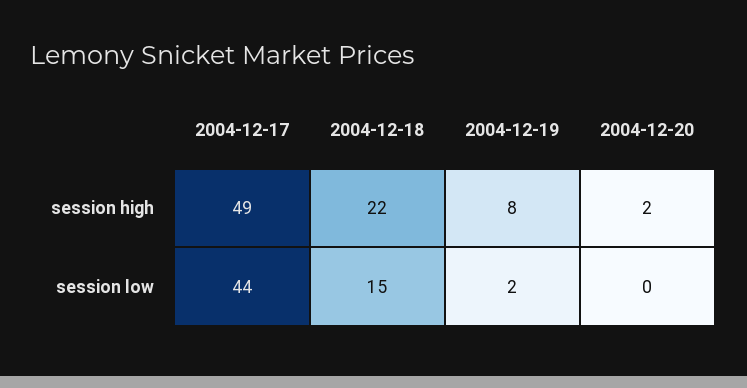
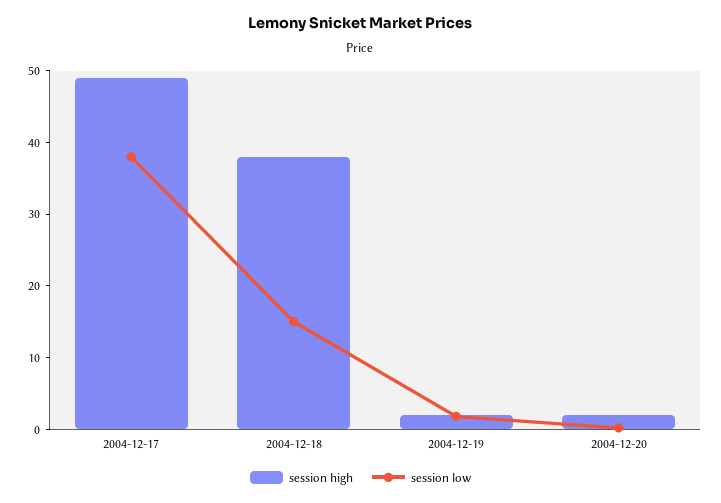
session high, 2004-12-18: 22 -> 38
session high, 2004-12-19: 8 -> 2
session low, 2004-12-17: 44 -> 38

